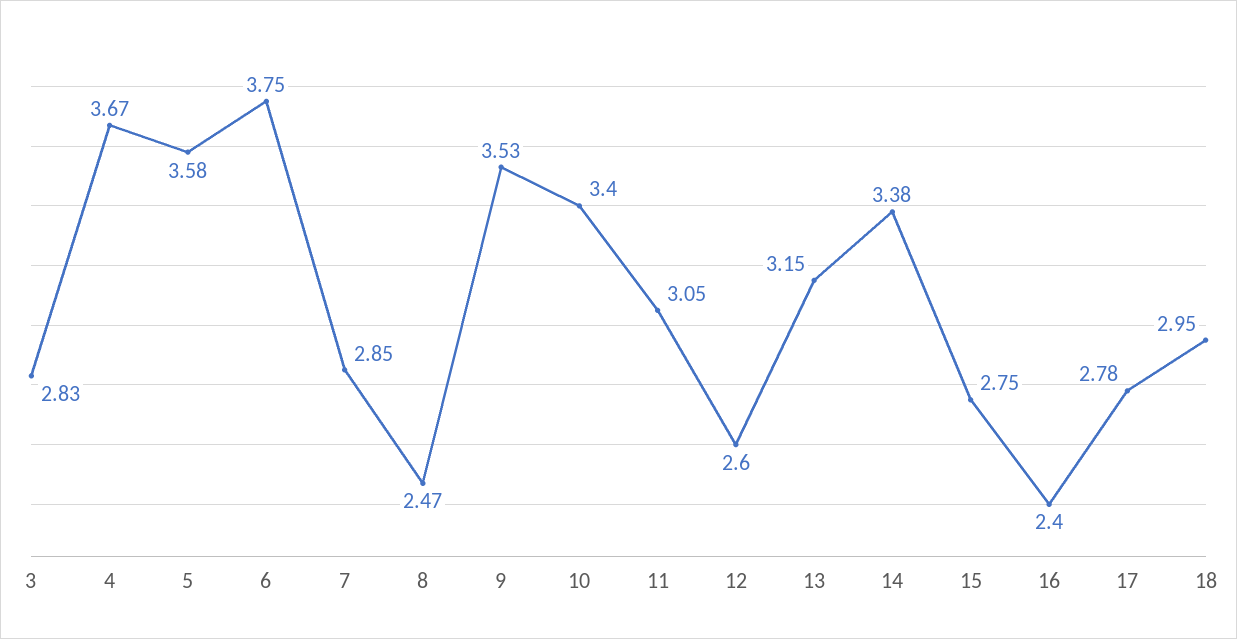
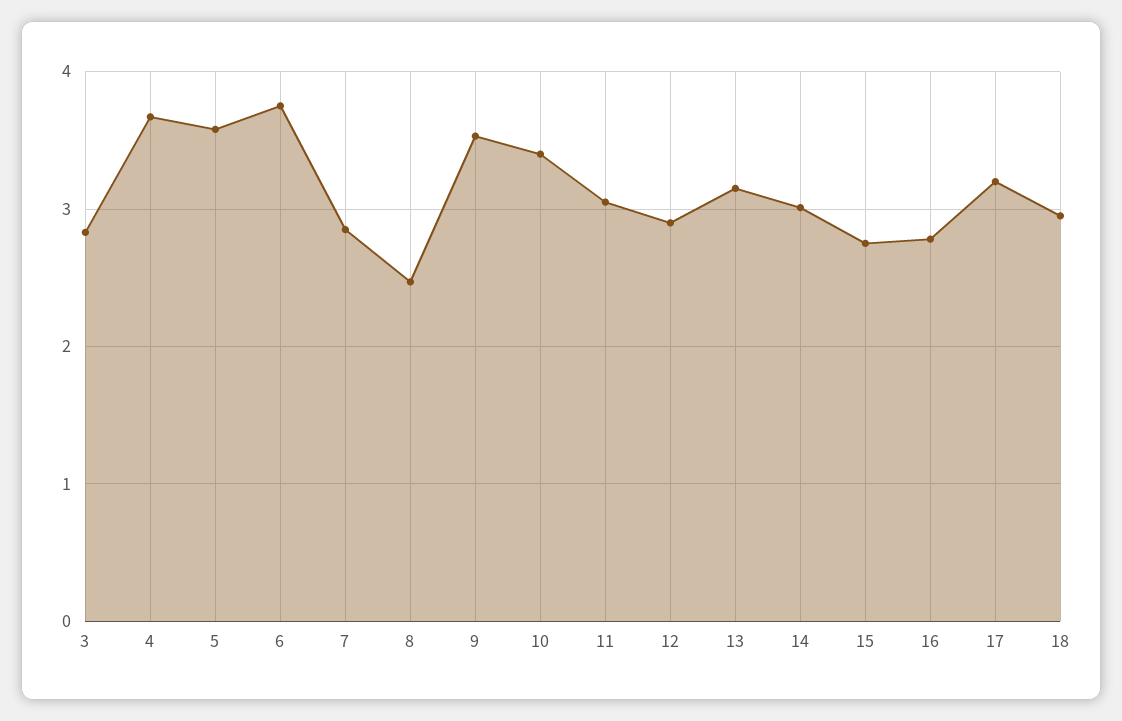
12: 2.6 -> 2.9
14: 3.38 -> 3
16: 2.4 -> 2.8
17: 2.78 -> 3.2

